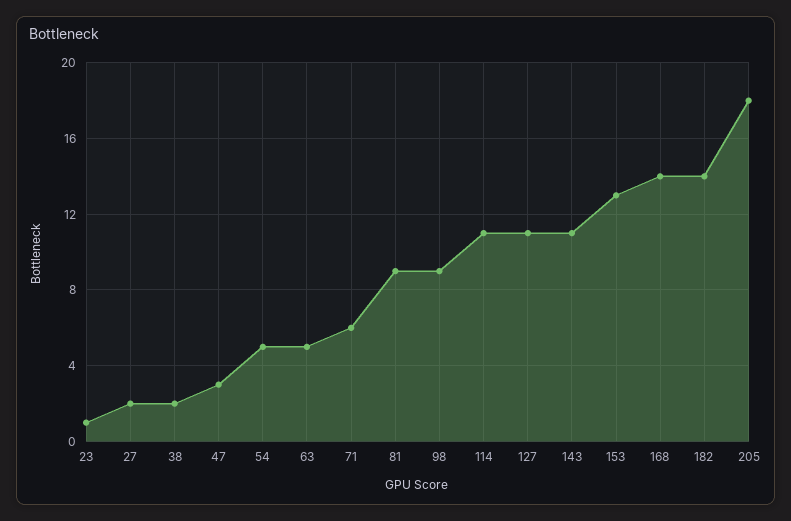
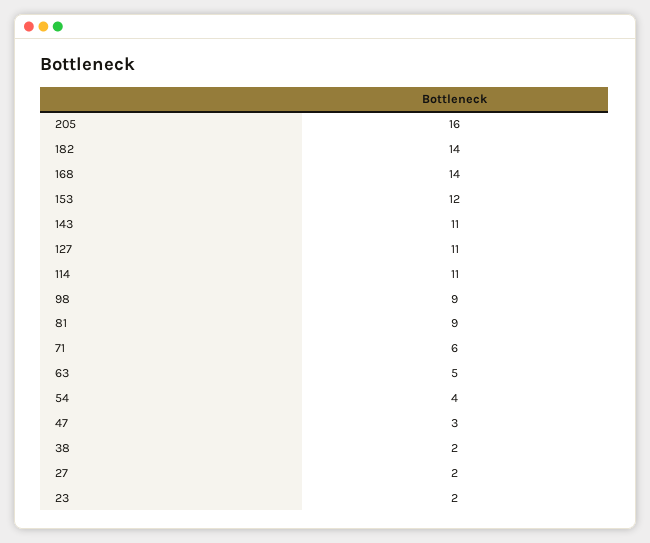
23: 1 -> 2
54: 5 -> 4
153: 13 -> 12
205: 18 -> 16

